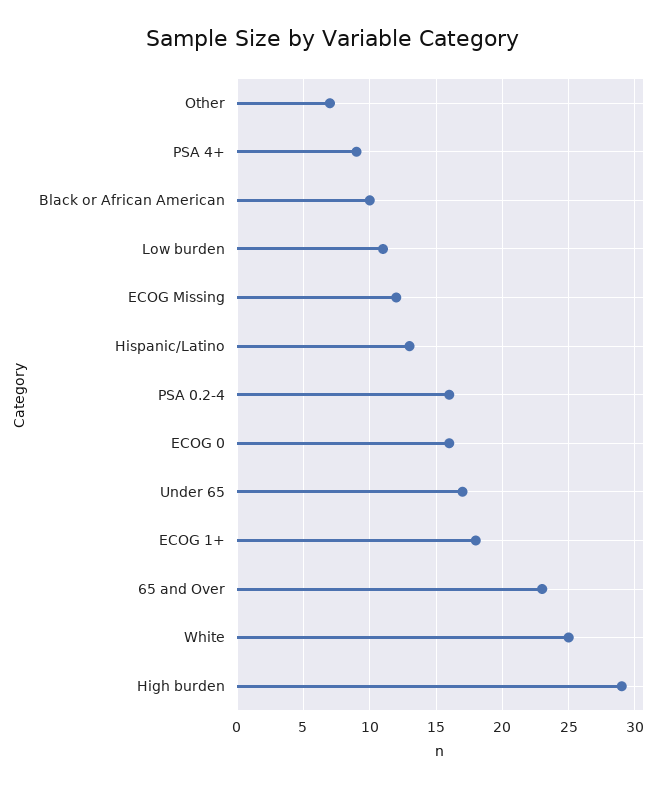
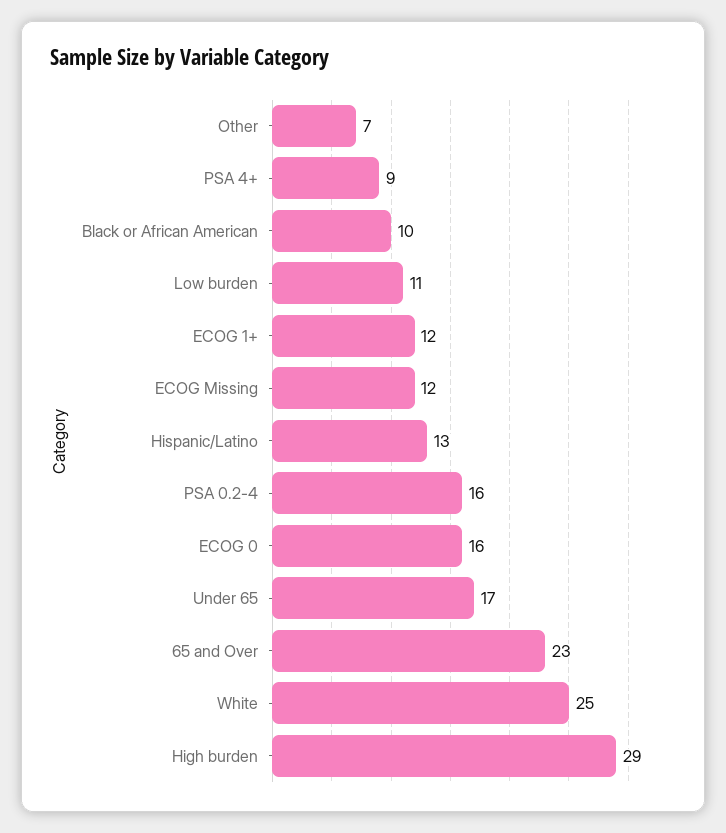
ECOG 1+: 18 -> 12

